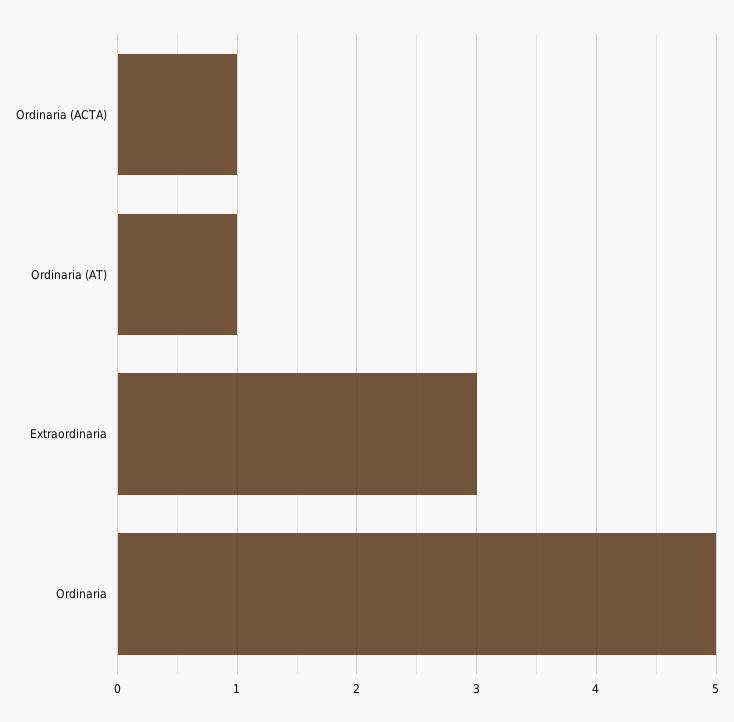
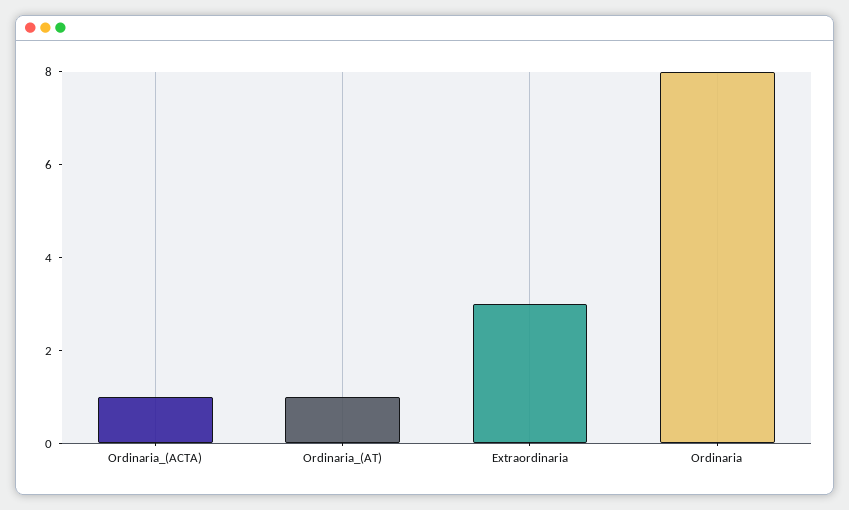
Ordinaria: 5 -> 8

